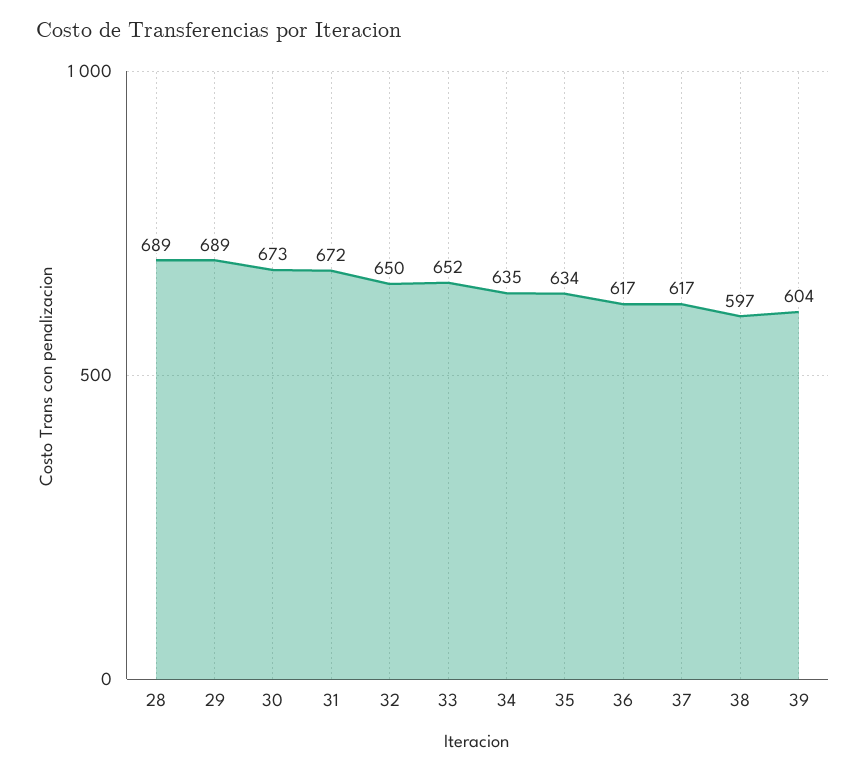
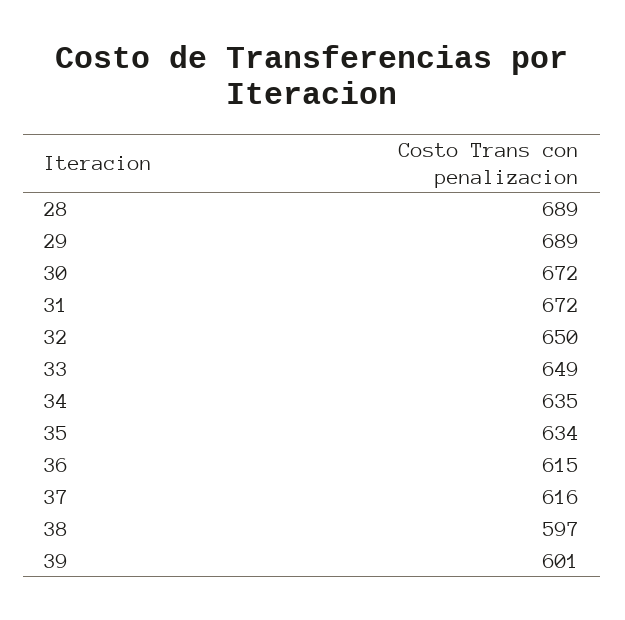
30: 673 -> 672
33: 652 -> 649
36: 617 -> 615
37: 617 -> 616
39: 604 -> 601

